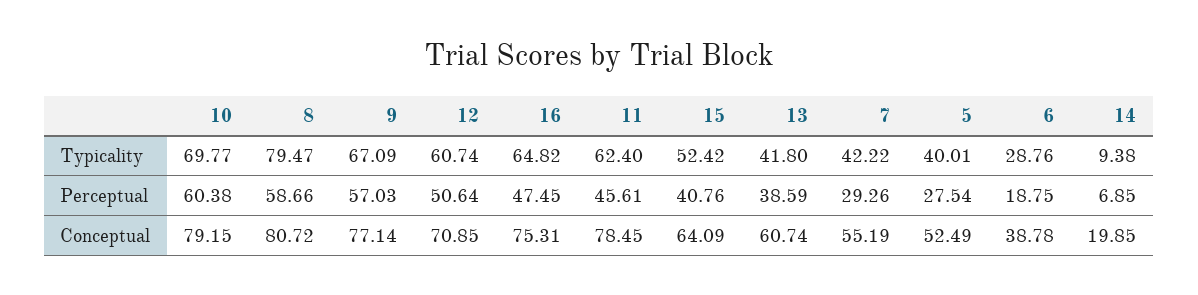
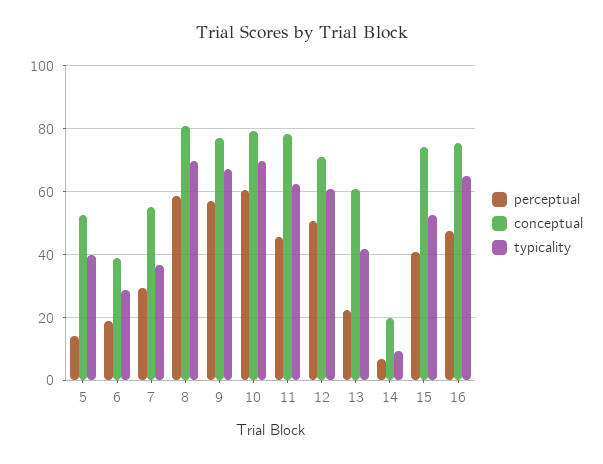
Typicality, 8: 79.47 -> 70
Typicality, 7: 42.22 -> 36
Perceptual, 13: 38.59 -> 22
Perceptual, 5: 27.54 -> 14
Conceptual, 15: 64.09 -> 74

